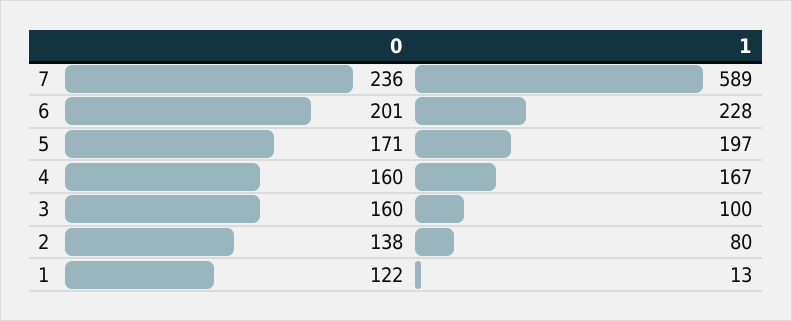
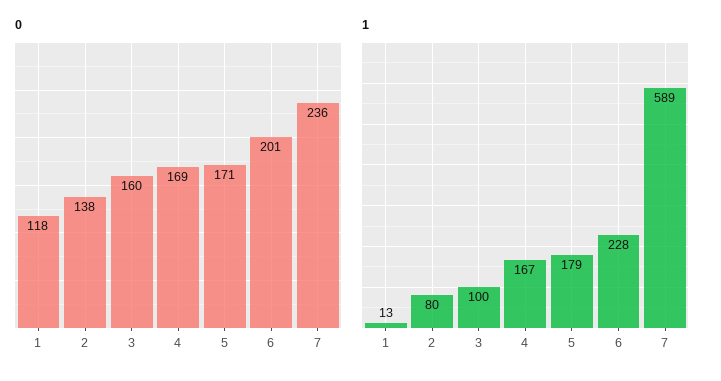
1, 5: 197 -> 179
0, 4: 160 -> 169
0, 1: 122 -> 118

